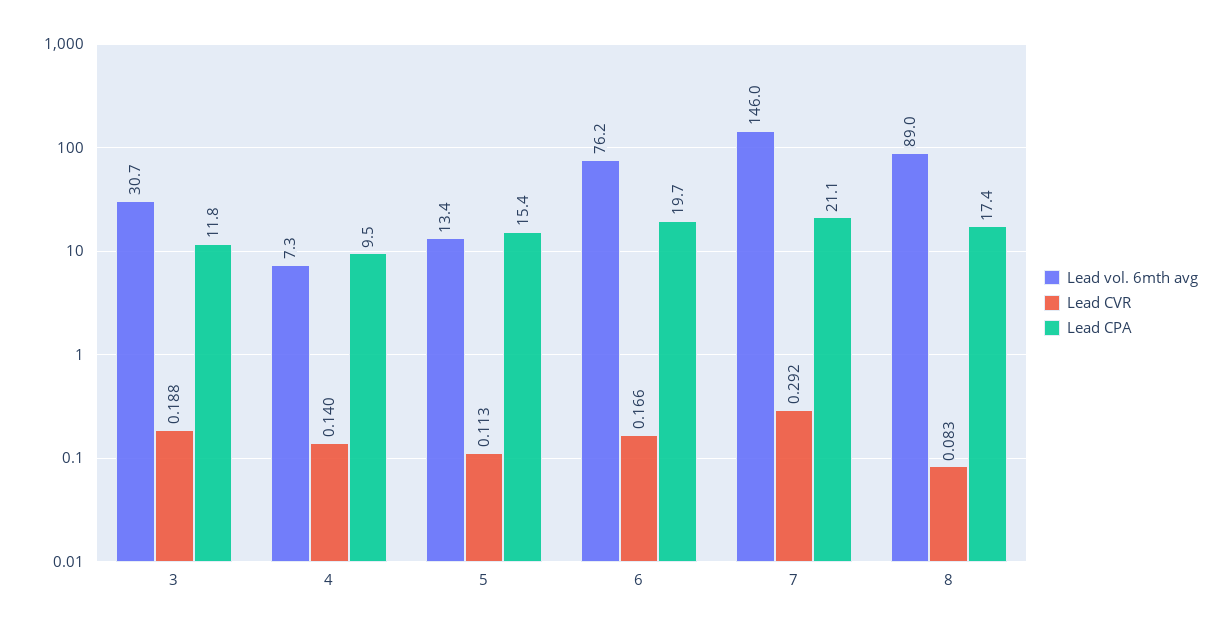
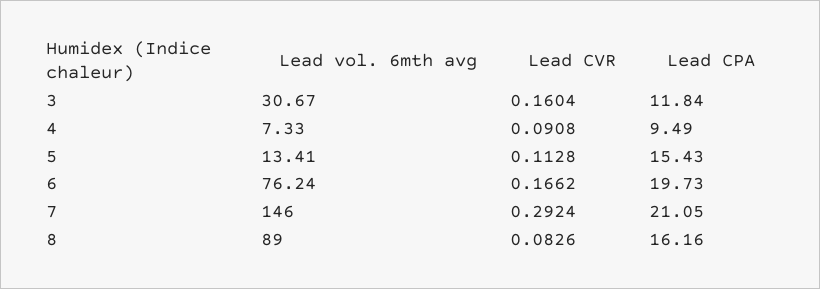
Lead CVR, 3: 0.188 -> 0.1604
Lead CVR, 4: 0.14 -> 0.0908
Lead CPA, 8: 17.4 -> 16.16

